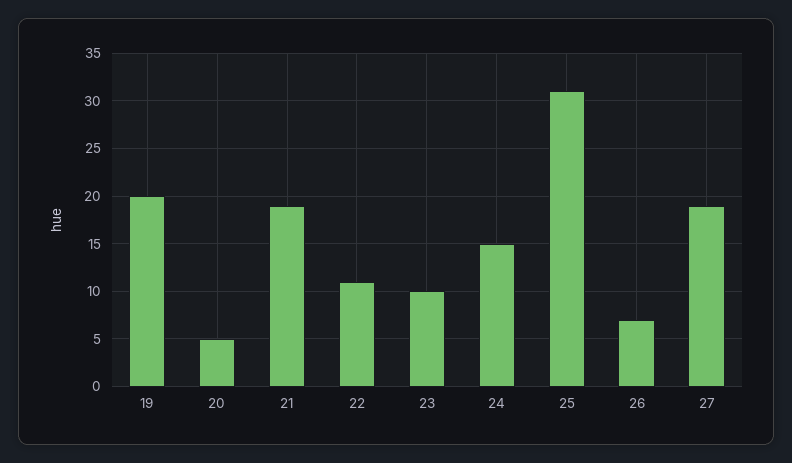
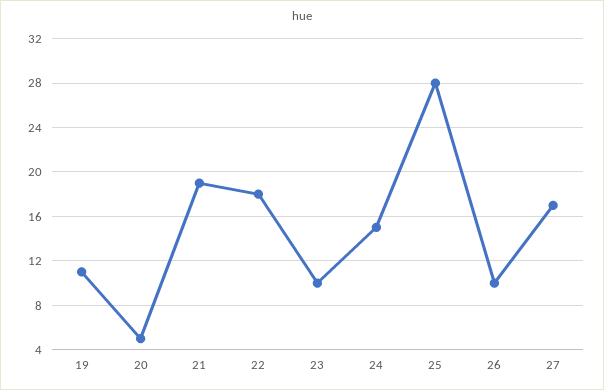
19: 20 -> 11
22: 11 -> 18
25: 31 -> 28
26: 7 -> 10
27: 19 -> 17

